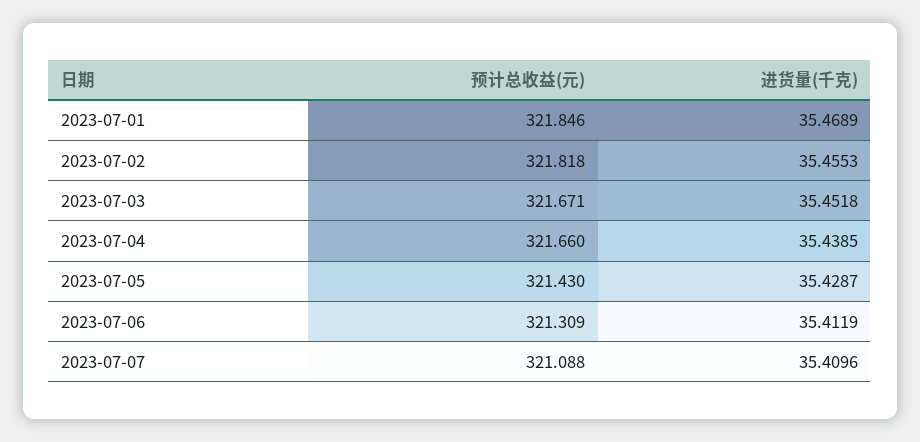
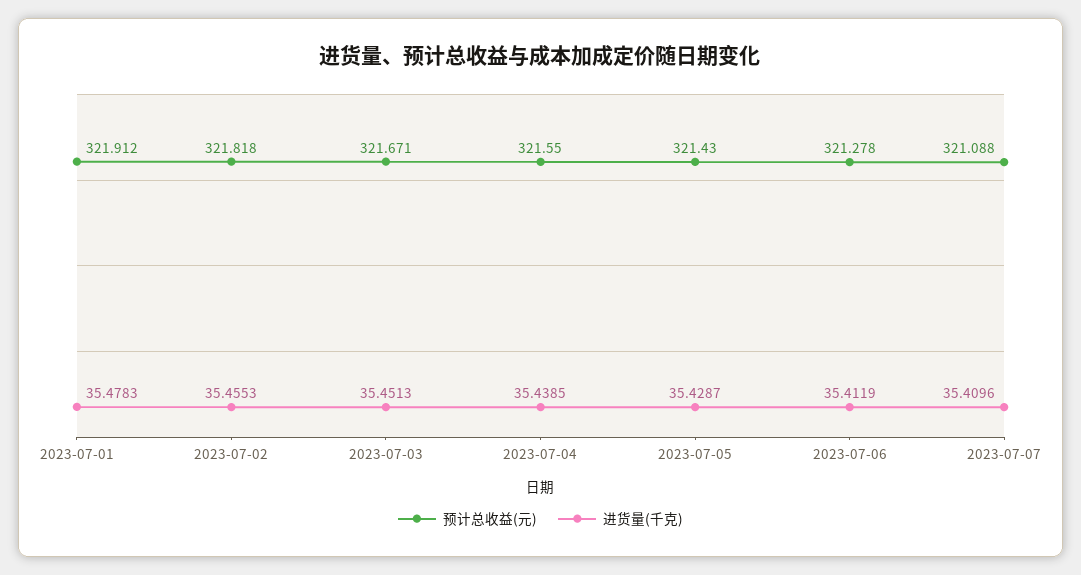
预计总收益(元), 2023-07-01: 321.846 -> 321.912
进货量(千克), 2023-07-01: 35.4689 -> 35.4783
进货量(千克), 2023-07-03: 35.4518 -> 35.4513
预计总收益(元), 2023-07-04: 321.66 -> 321.55
预计总收益(元), 2023-07-06: 321.309 -> 321.278

